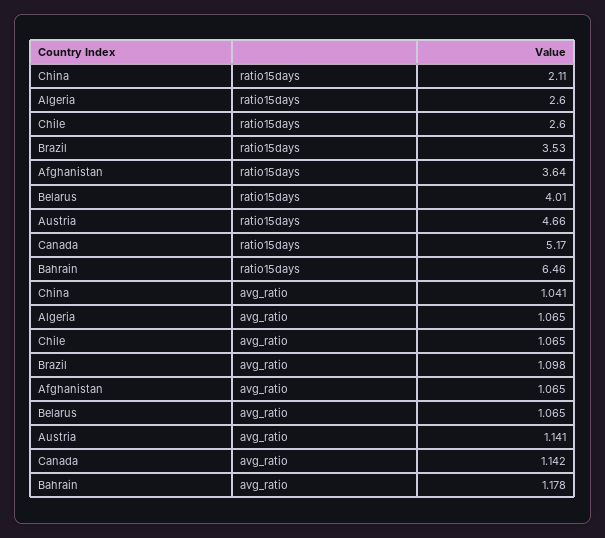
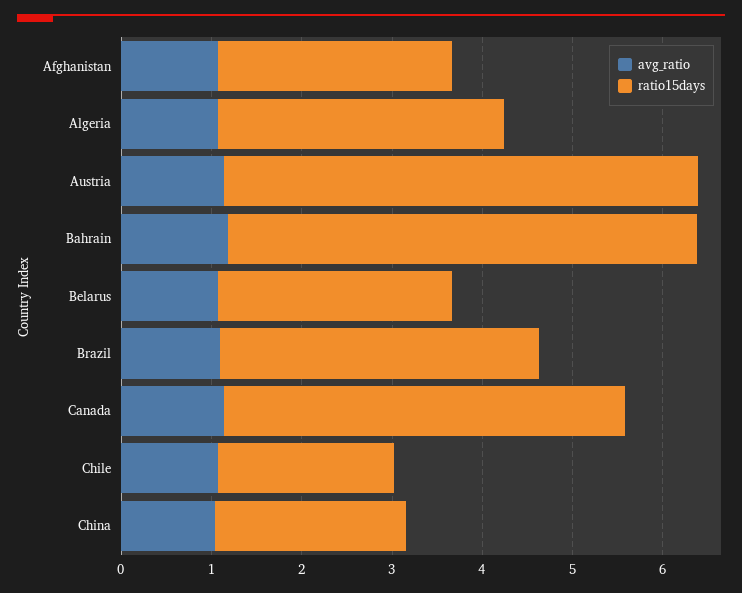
ratio15days, Algeria: 2.6 -> 3.2
ratio15days, Chile: 2.6 -> 2
ratio15days, Afghanistan: 3.64 -> 2.6
ratio15days, Belarus: 4.01 -> 2.6
ratio15days, Austria: 4.66 -> 5.2
ratio15days, Canada: 5.17 -> 4.4
ratio15days, Bahrain: 6.46 -> 5.2

